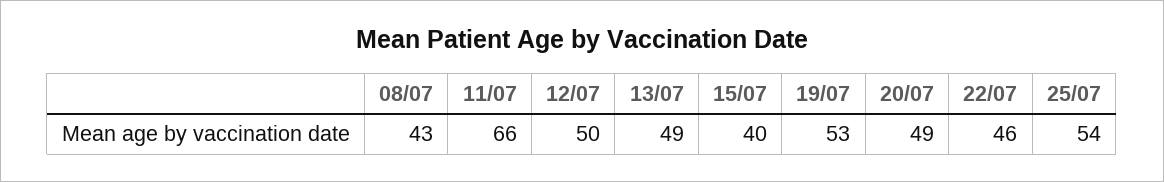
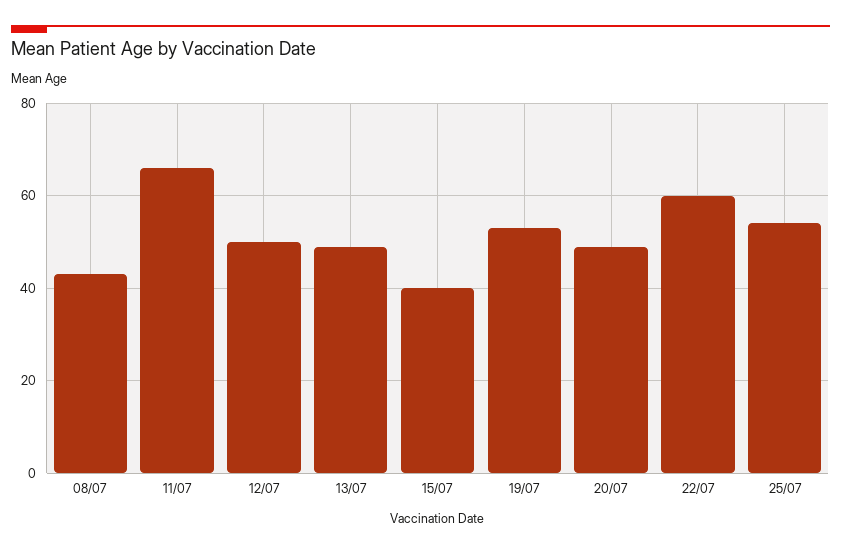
22/07: 46 -> 60

